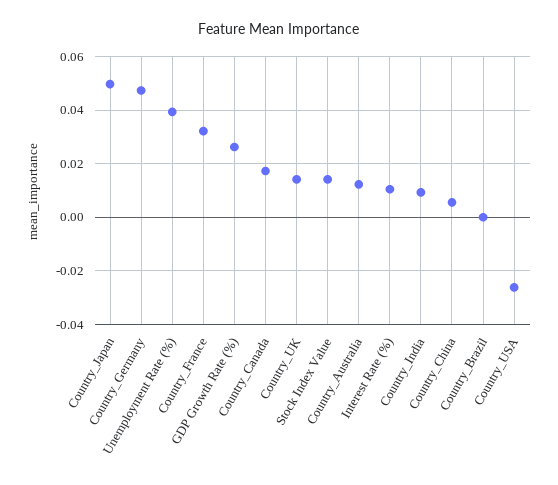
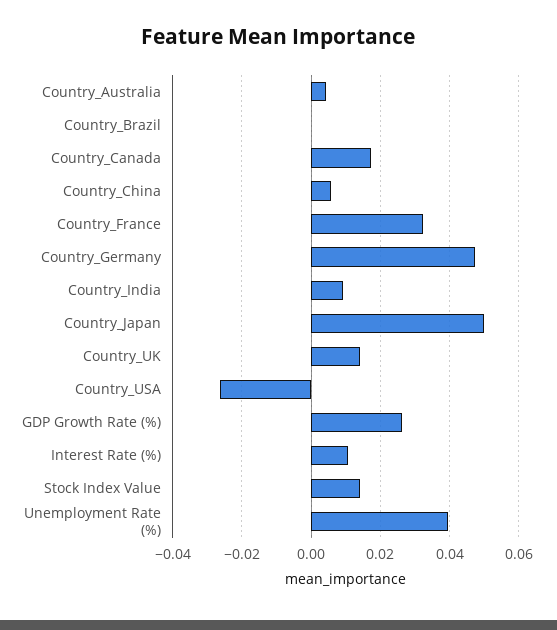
Country_Australia: 0.0125 -> 0.004

